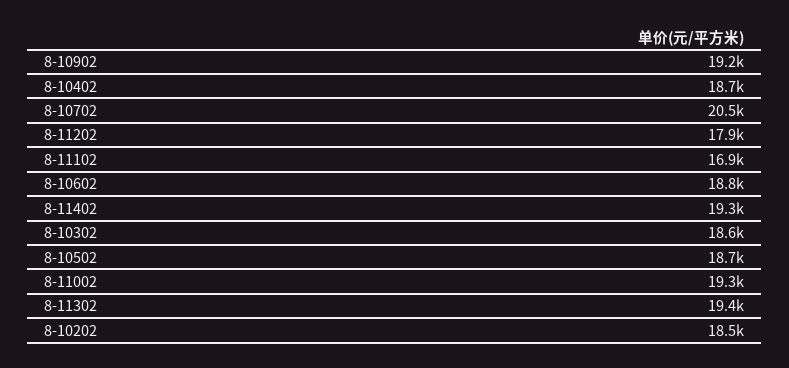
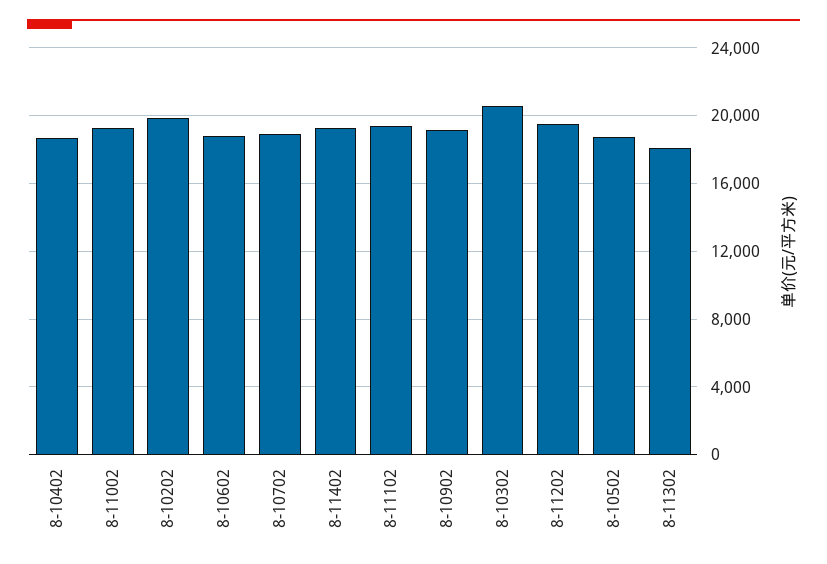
8-10702: 20500 -> 19000
8-11202: 17900 -> 19500
8-11102: 16900 -> 19500
8-10302: 18600 -> 20500
8-11302: 19400 -> 18000
8-10202: 18500 -> 20000

